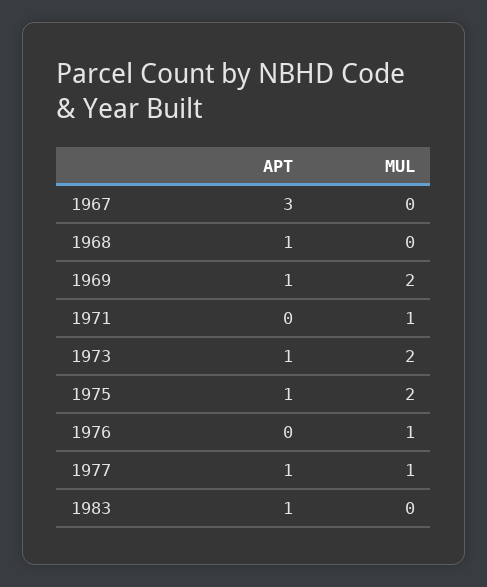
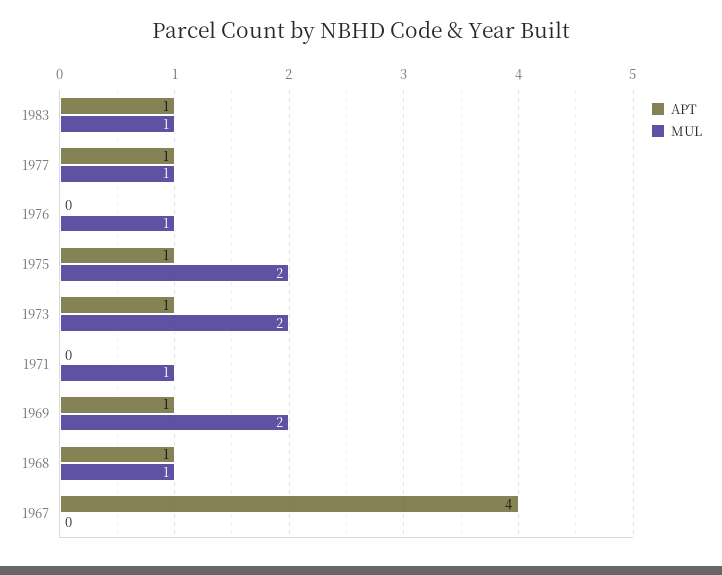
APT, 1967: 3 -> 4
MUL, 1968: 0 -> 1
MUL, 1983: 0 -> 1

